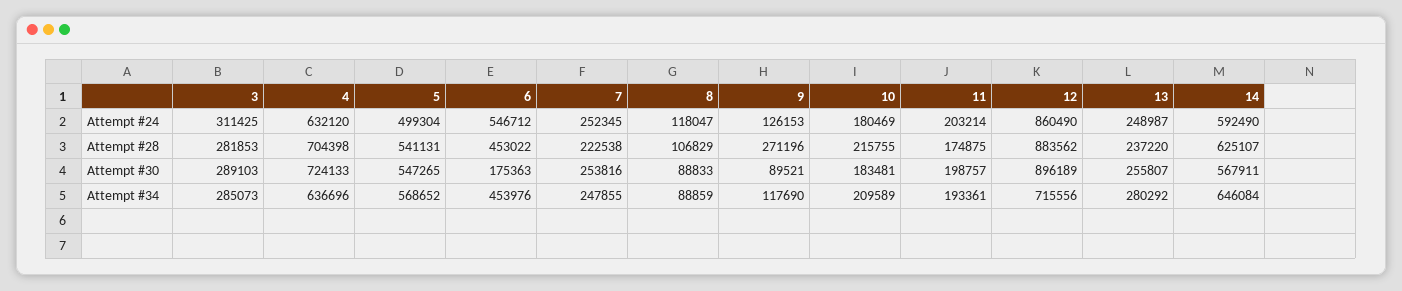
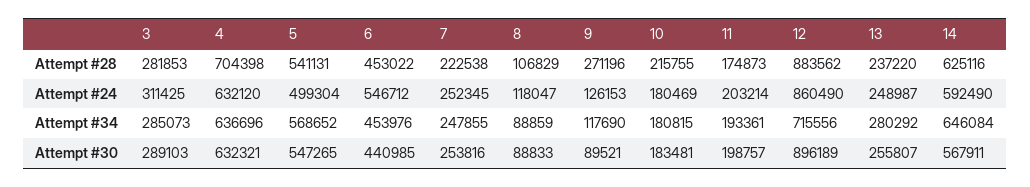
11, Attempt #28: 174875 -> 174873
14, Attempt #28: 625107 -> 625116
4, Attempt #30: 724133 -> 632321
6, Attempt #30: 175363 -> 440985
10, Attempt #34: 209589 -> 180815

